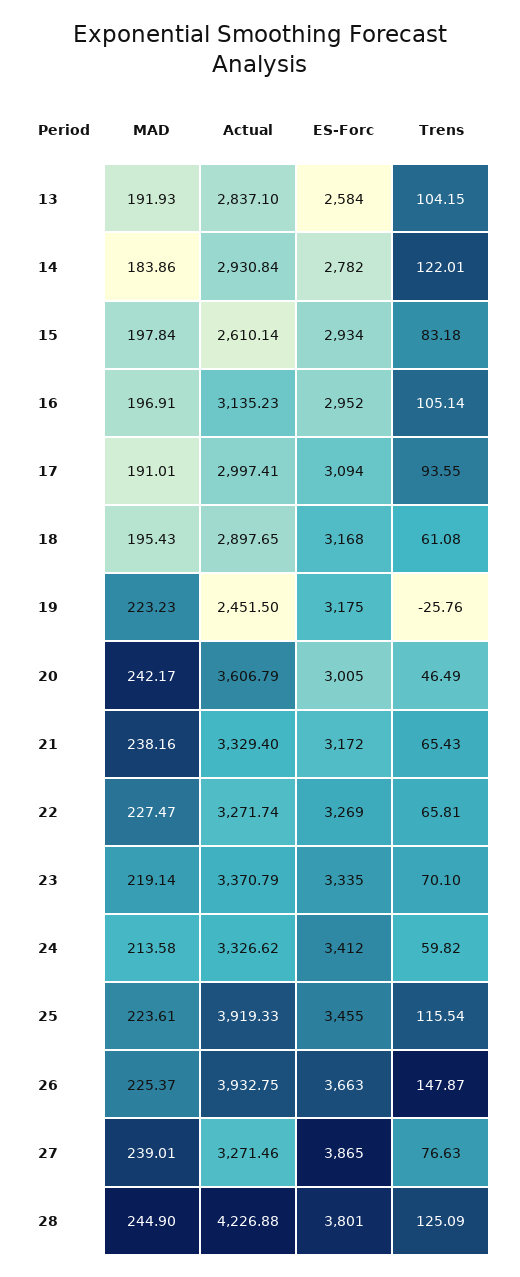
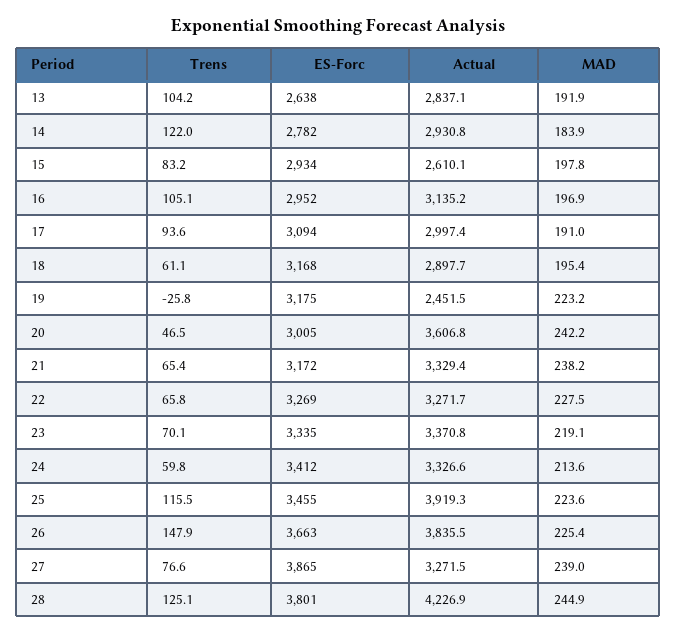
ES-Forc, 13: 2584 -> 2638
Actual, 26: 3932.75 -> 3835.5

